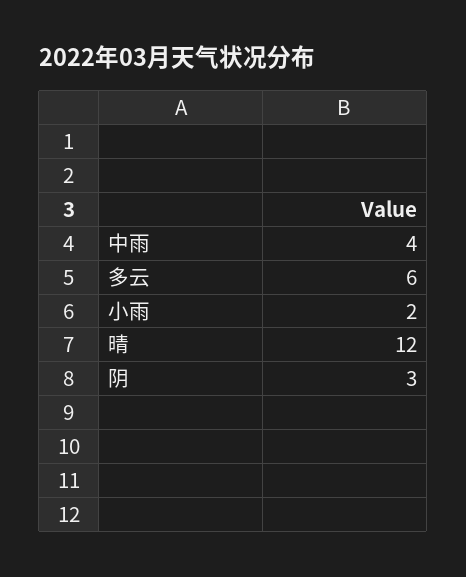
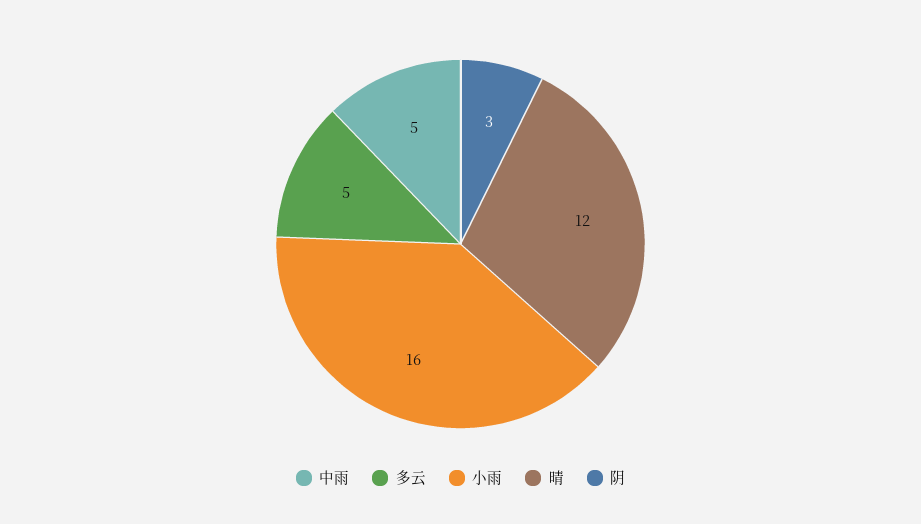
中雨: 4 -> 5
多云: 6 -> 5
小雨: 2 -> 16

